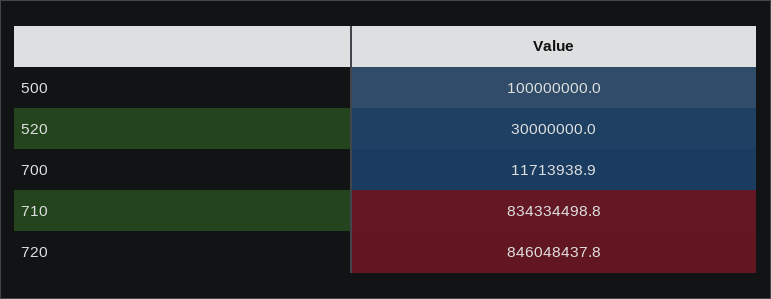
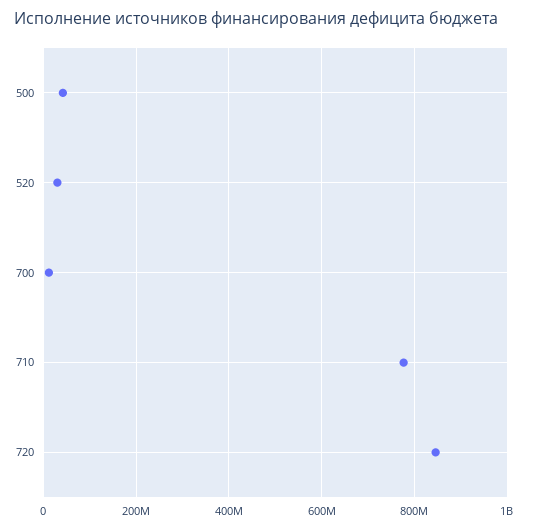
500: 100000000 -> 40000000
710: 834334498.8 -> 780000000

